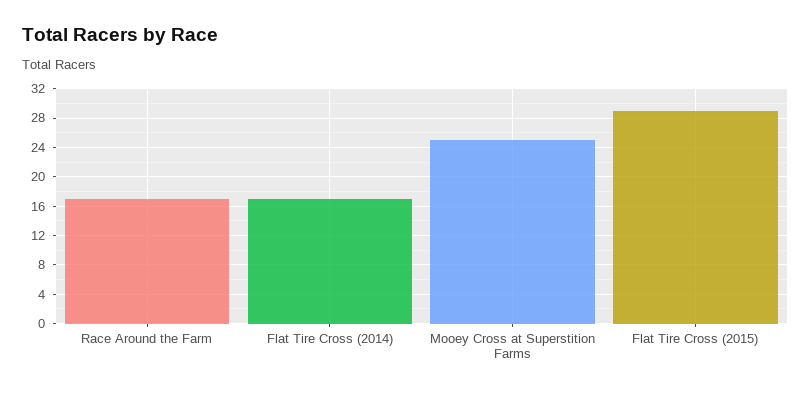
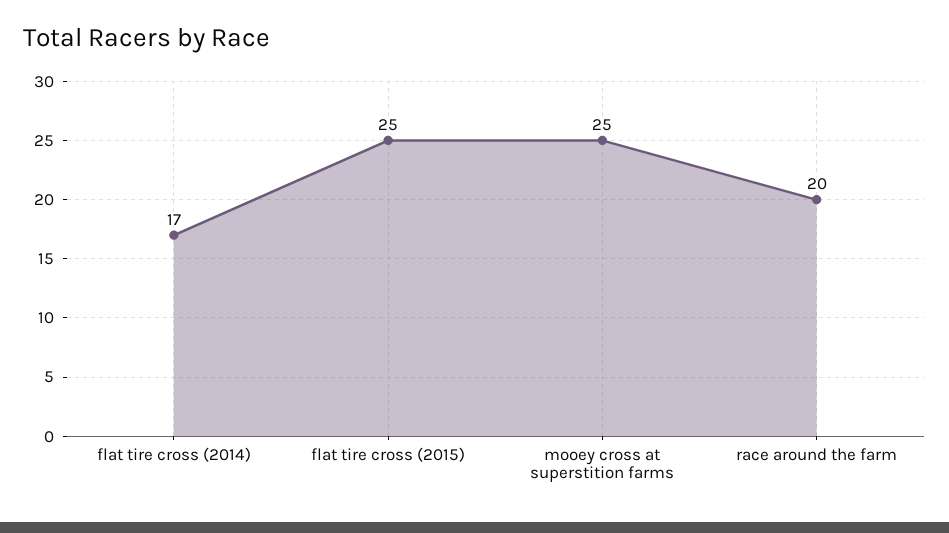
Race Around the Farm: 17 -> 20
Flat Tire Cross (2015): 29 -> 25

